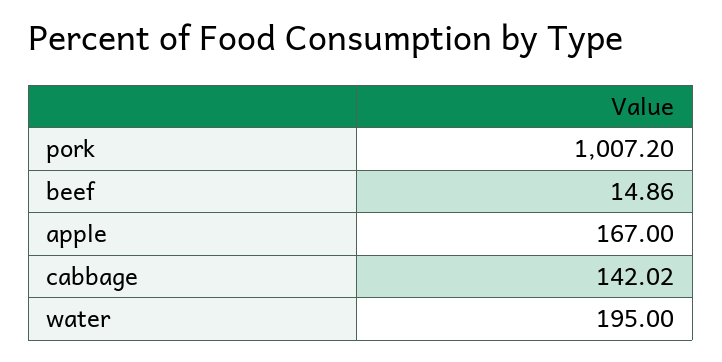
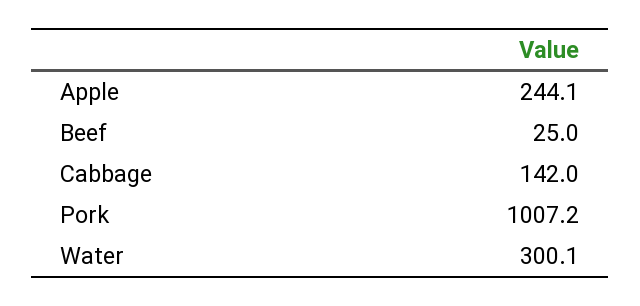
beef: 14.86 -> 25
apple: 167 -> 244.1
water: 195 -> 300.1

